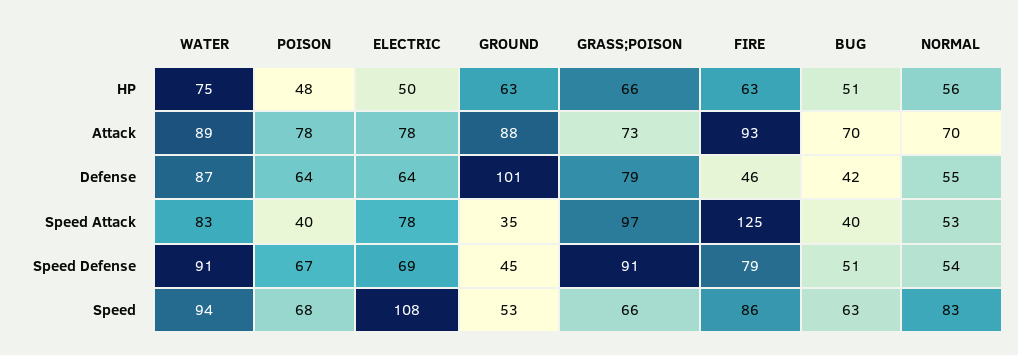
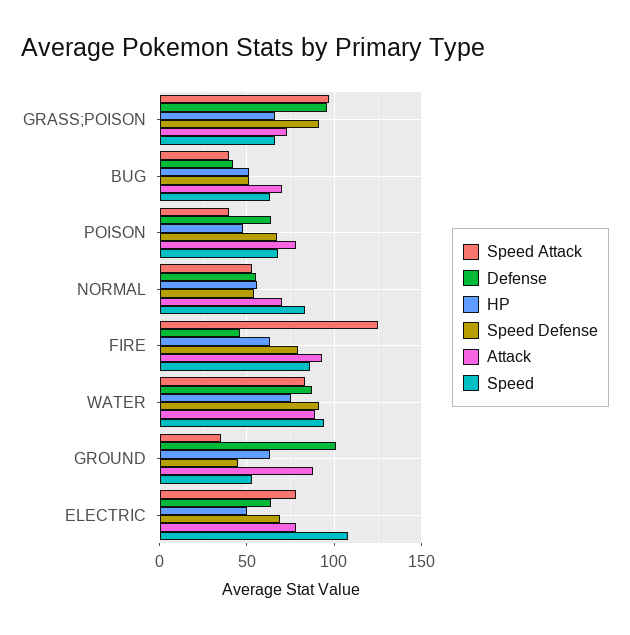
Defense, GRASS;POISON: 79 -> 95

